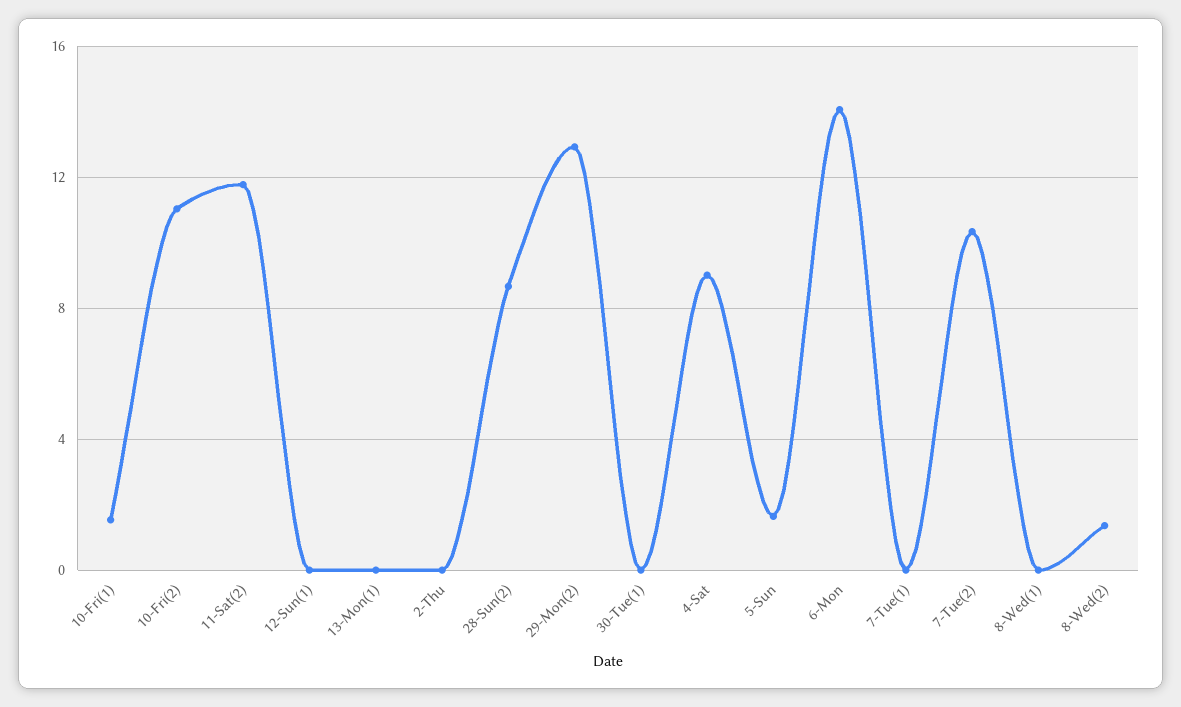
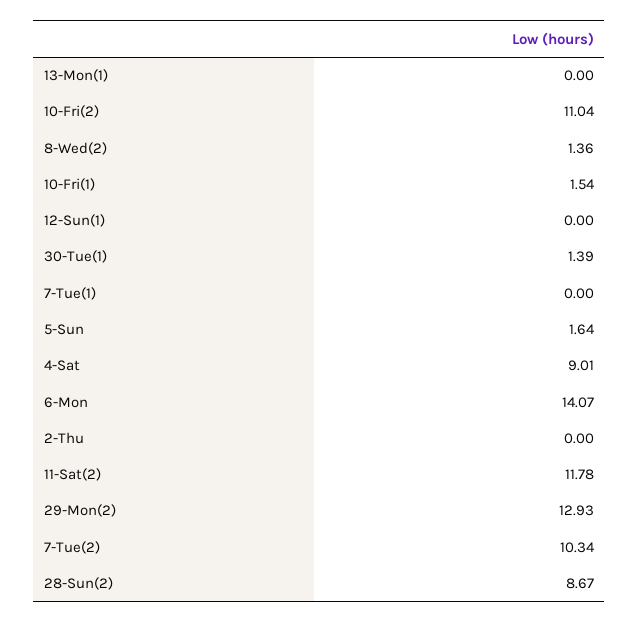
30-Tue(1): 0 -> 1.39
8-Wed(1): 0 -> none

